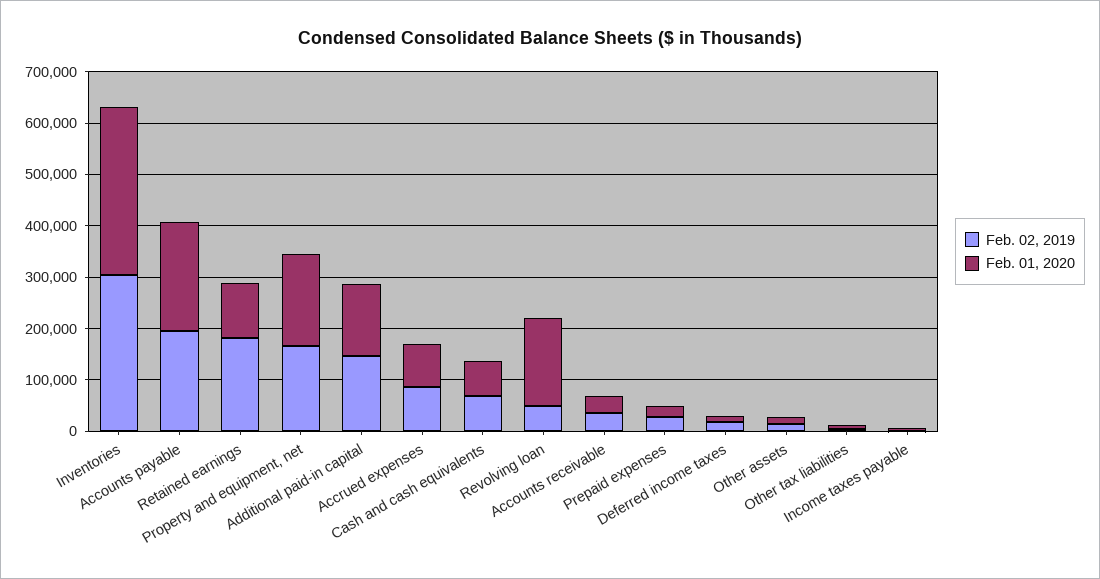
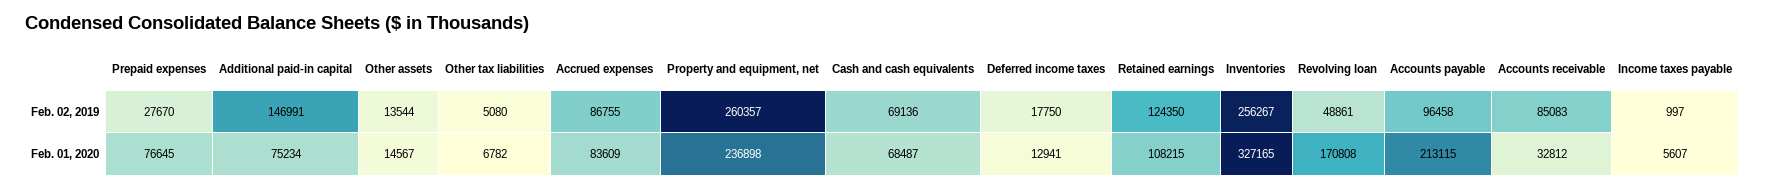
Feb. 02, 2019, Inventories: 300000 -> 256267
Feb. 02, 2019, Accounts payable: 200000 -> 96458
Feb. 02, 2019, Retained earnings: 180000 -> 124350
Feb. 02, 2019, Property and equipment, net: 160000 -> 260357
Feb. 01, 2020, Property and equipment, net: 180000 -> 236898
Feb. 01, 2020, Additional paid-in capital: 140000 -> 75234
Feb. 02, 2019, Accounts receivable: 40000 -> 85083
Feb. 01, 2020, Prepaid expenses: 20000 -> 76645

